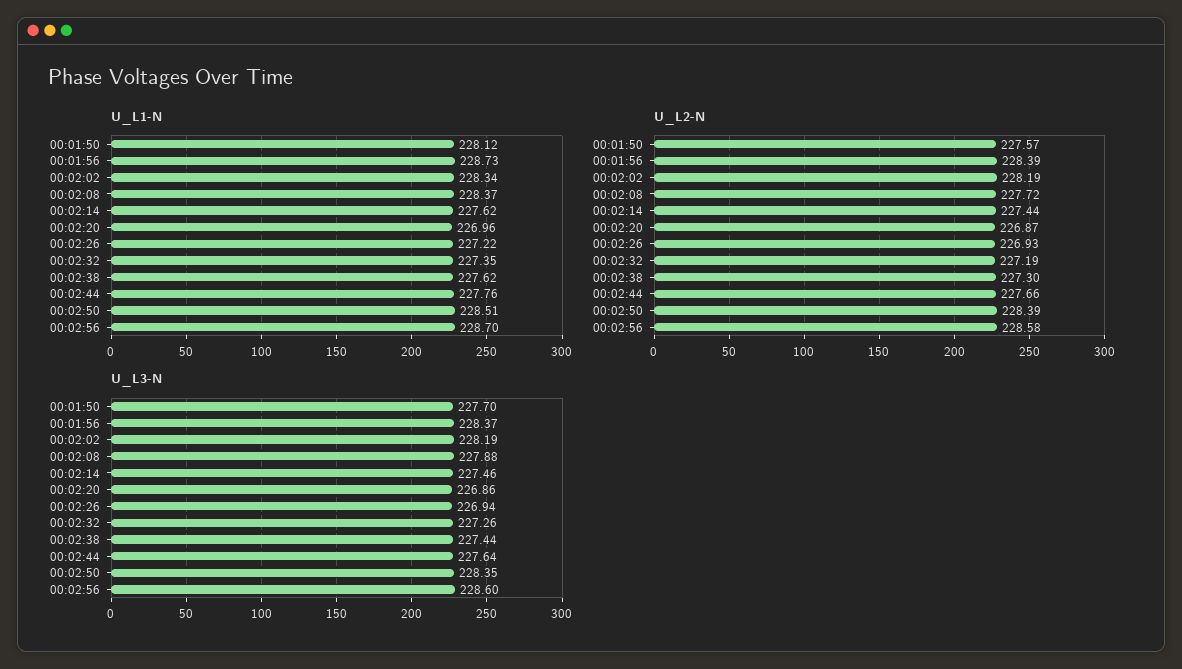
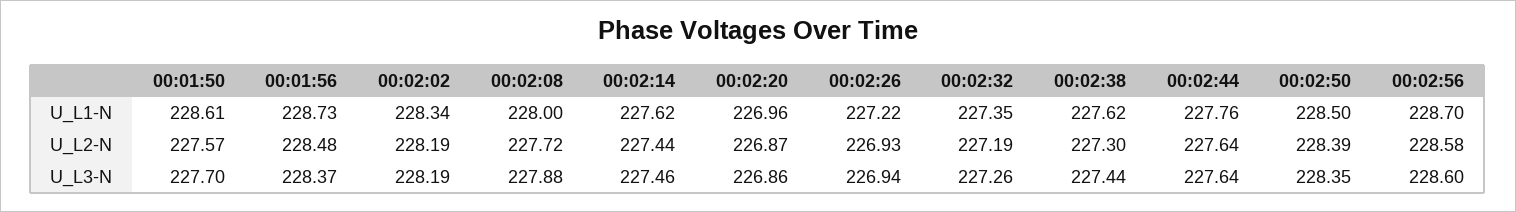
U_L1-N, 00:01:50: 228.12 -> 228.61
U_L1-N, 00:02:08: 228.37 -> 228
U_L1-N, 00:02:50: 228.51 -> 228.5
U_L2-N, 00:01:56: 228.39 -> 228.48
U_L2-N, 00:02:44: 227.66 -> 227.64

